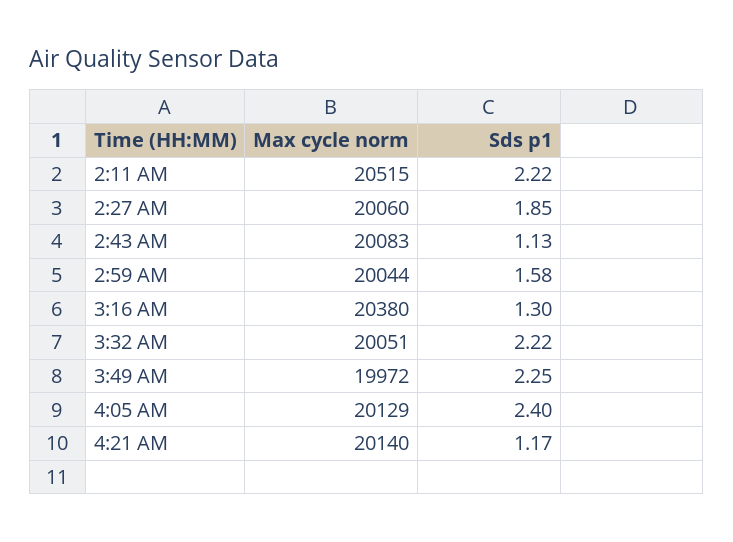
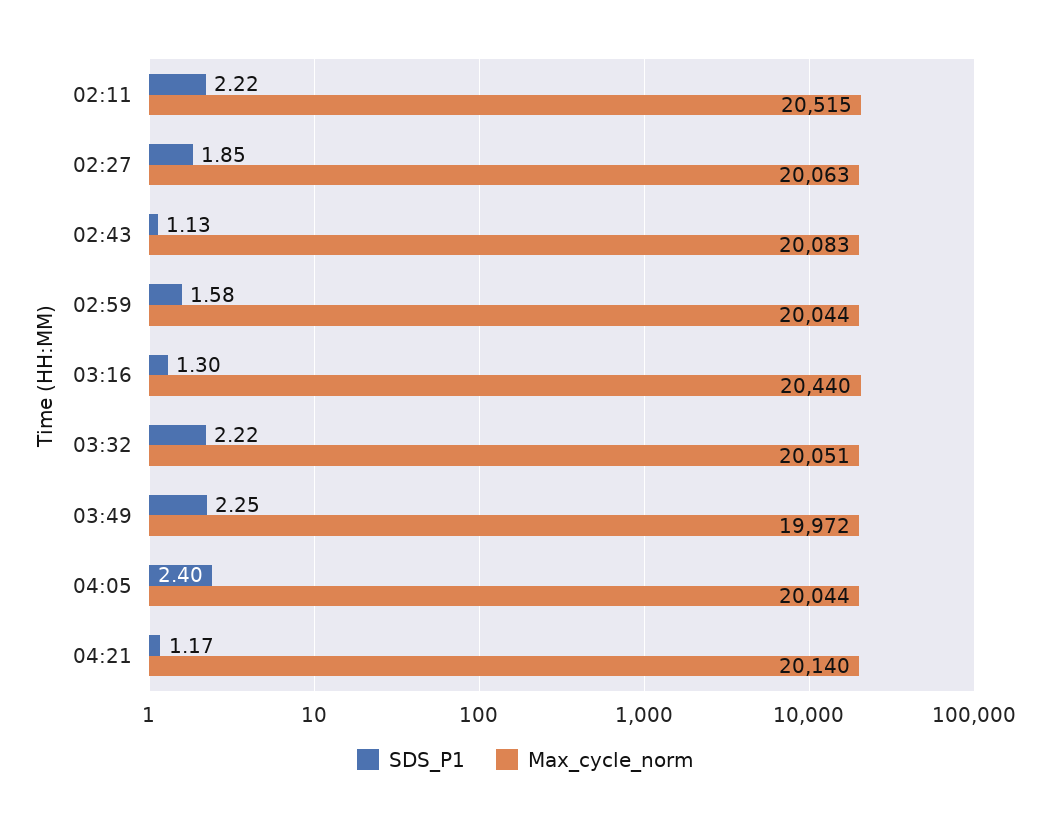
Max cycle norm, 2:27 AM: 20060 -> 20063
Max cycle norm, 3:16 AM: 20380 -> 20440
Max cycle norm, 4:05 AM: 20129 -> 20044

